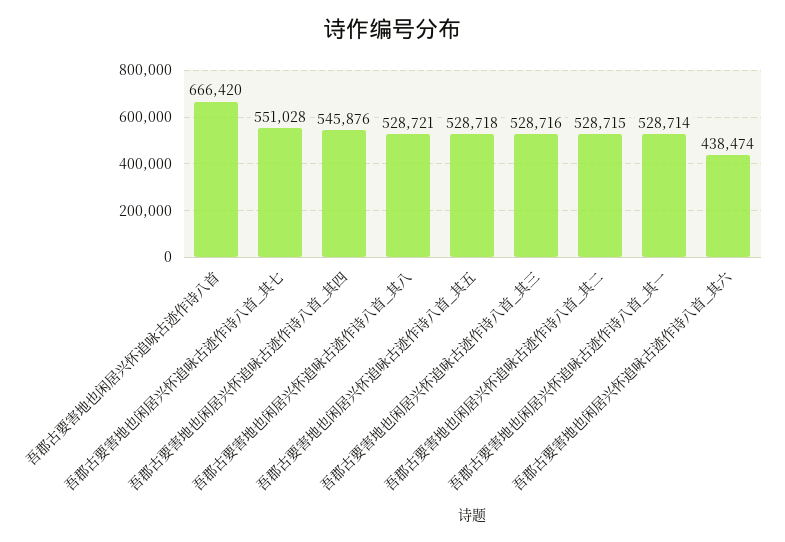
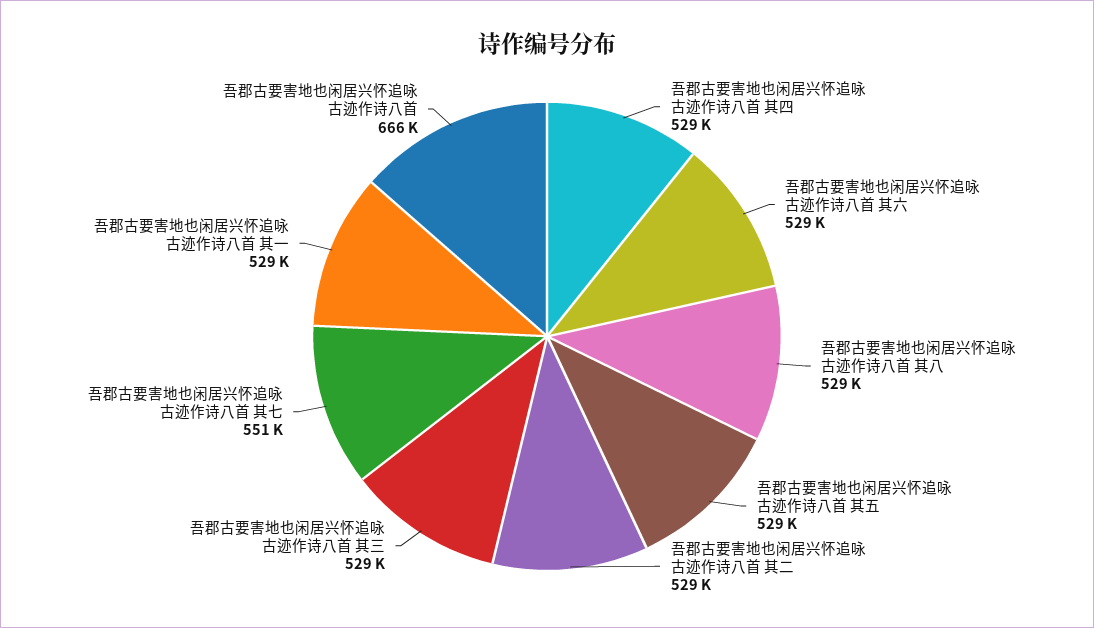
吾郡古要害地也闲居兴怀追咏古迹作诗八首_其四: 545876 -> 529000
吾郡古要害地也闲居兴怀追咏古迹作诗八首_其六: 438474 -> 529000

